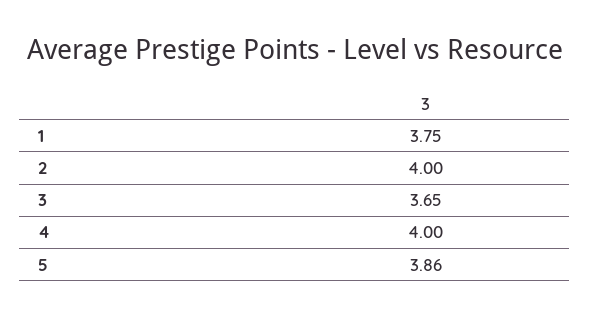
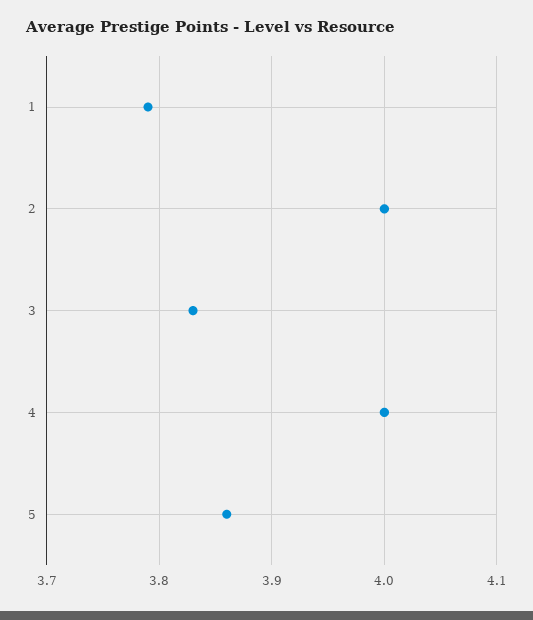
1: 3.75 -> 3.79
3: 3.65 -> 3.83

